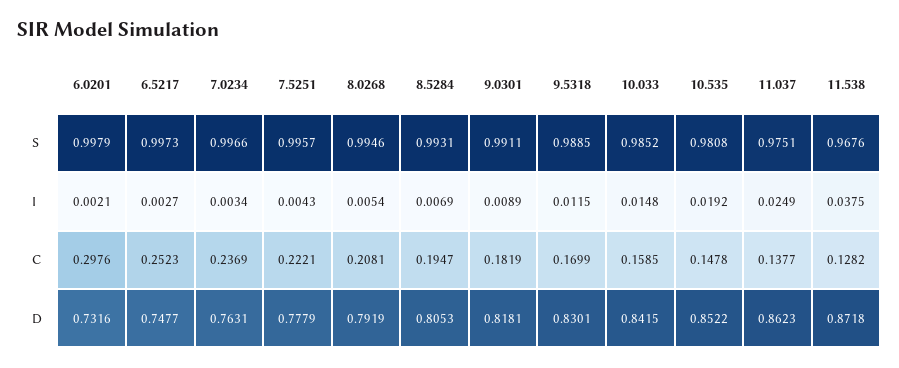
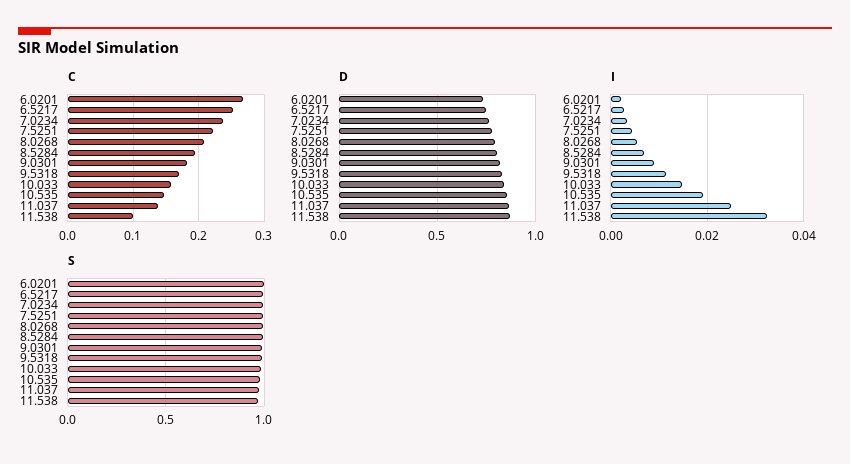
I, 11.538: 0.0375 -> 0.032
C, 6.0201: 0.2976 -> 0.27
C, 11.538: 0.1282 -> 0.1

